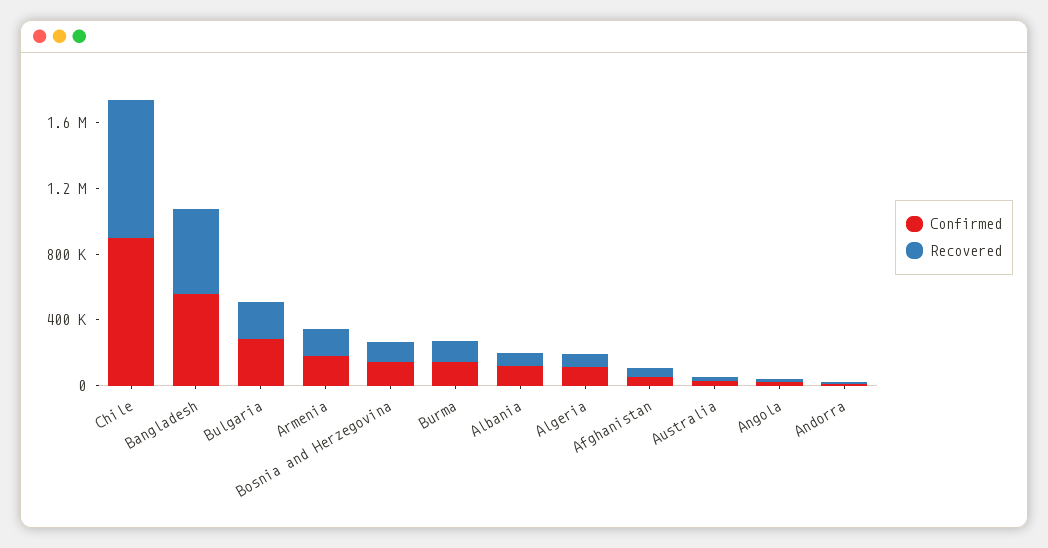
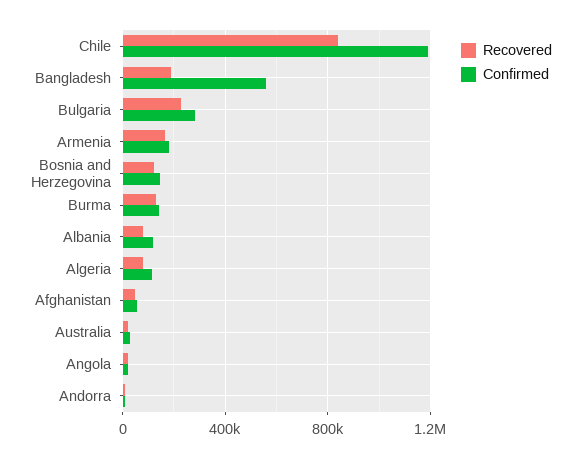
Confirmed, Chile: 900000 -> 1200000
Recovered, Bangladesh: 500000 -> 200000

